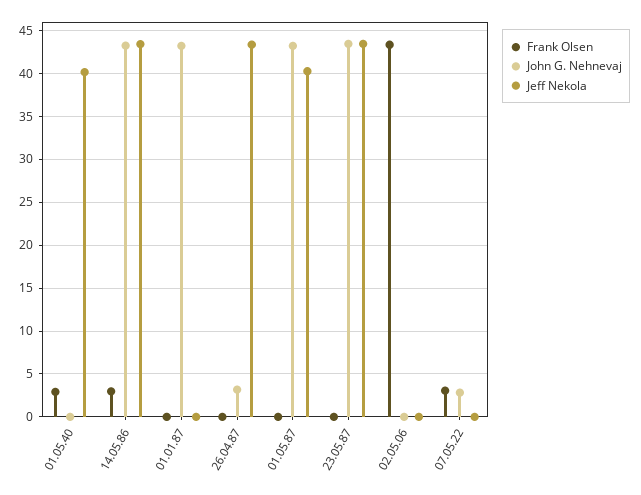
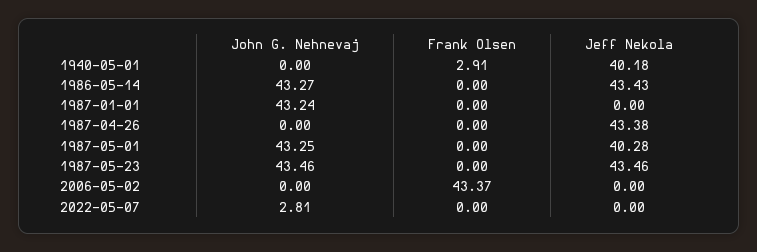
Frank Olsen, 14.05.86: 3 -> 0
John G. Nehnevaj, 26.04.87: 3 -> 0
Frank Olsen, 07.05.22: 3 -> 0

